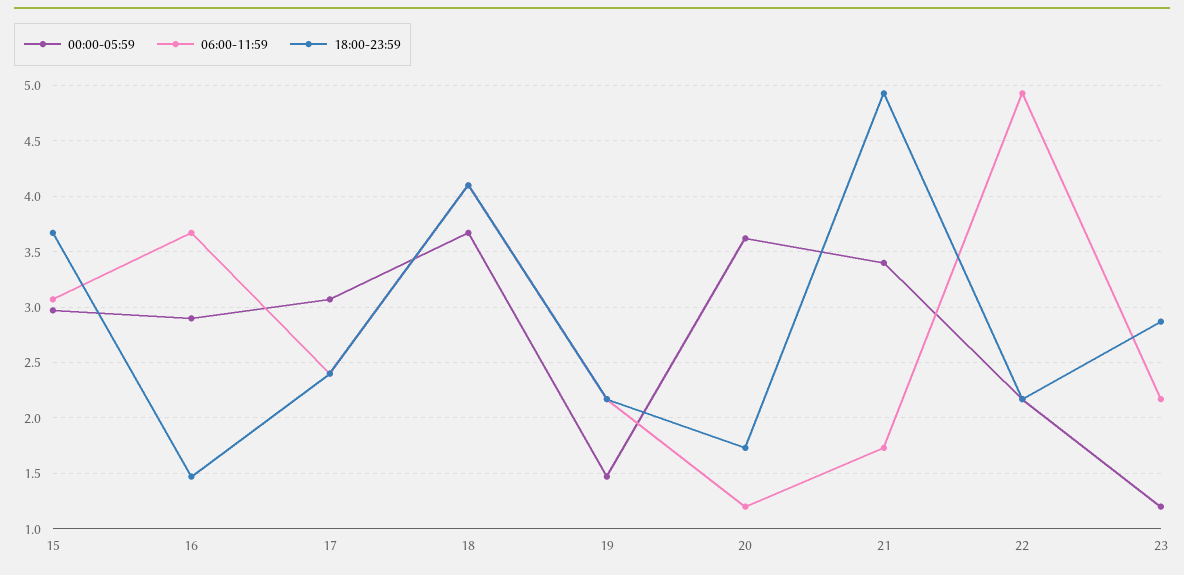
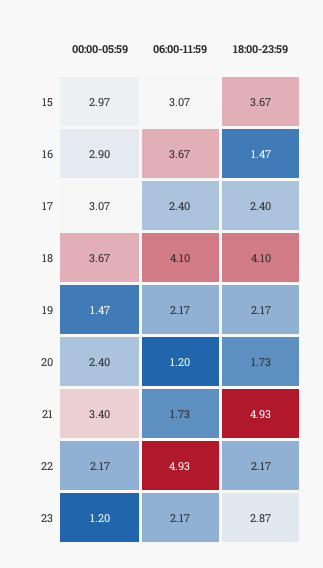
00:00-05:59, 20: 3.6 -> 2.4

